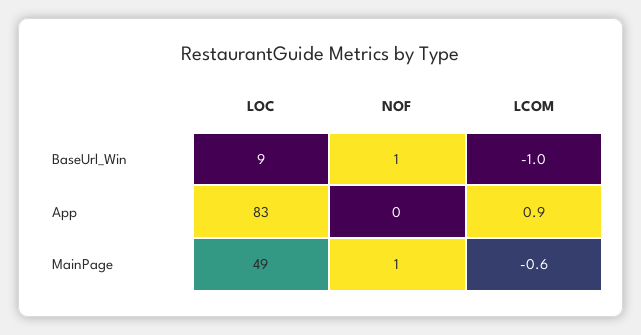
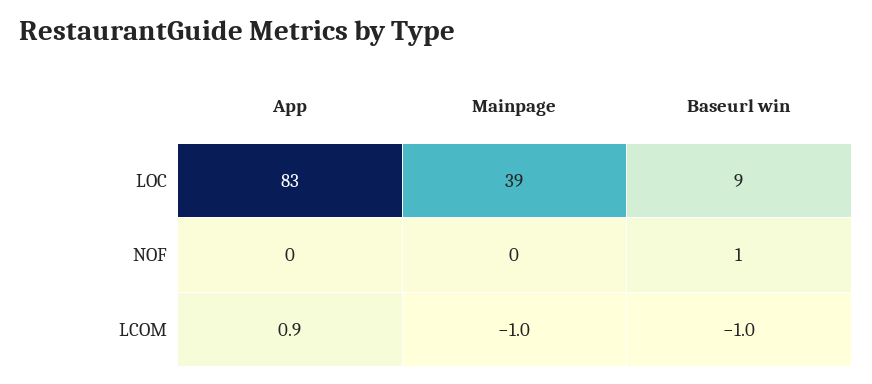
LOC, MainPage: 49 -> 39
NOF, MainPage: 1 -> 0
LCOM, MainPage: -0.6 -> -1

